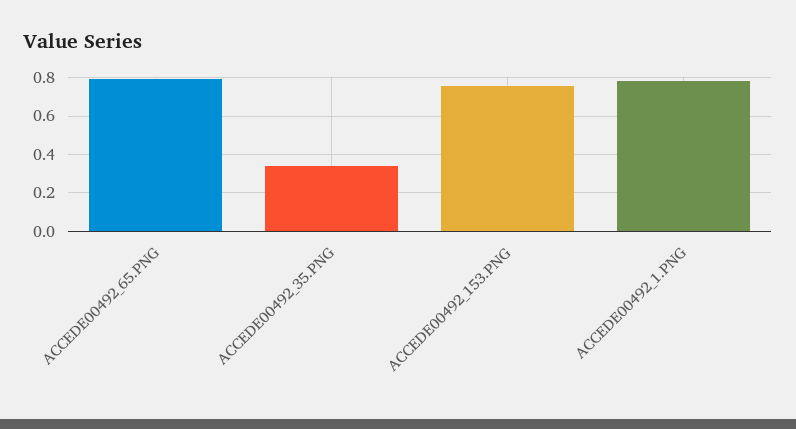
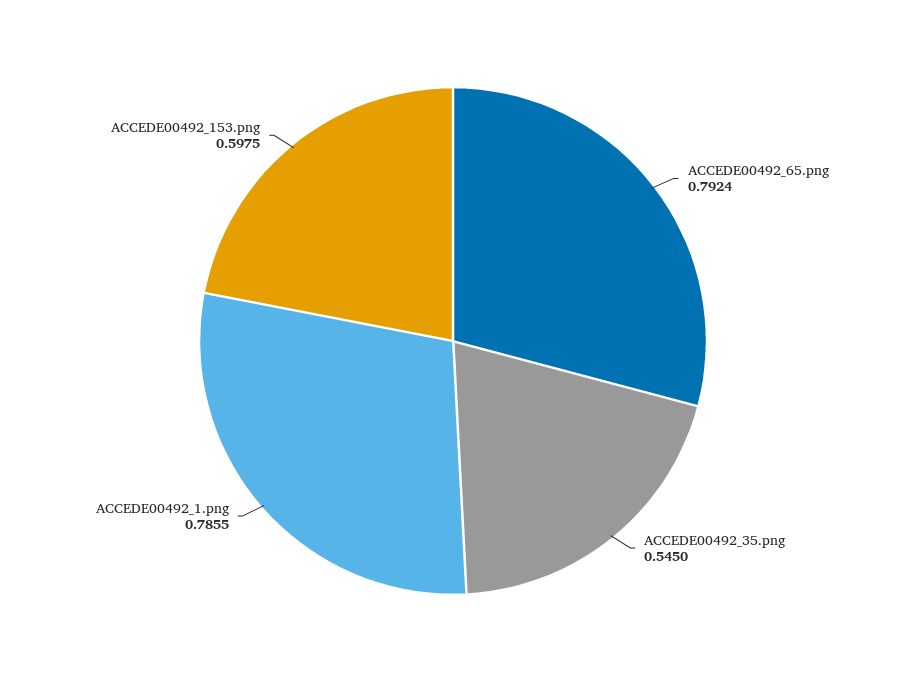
ACCEDE00492_35.PNG: 0.35 -> 0.545
ACCEDE00492_153.PNG: 0.75 -> 0.5975

